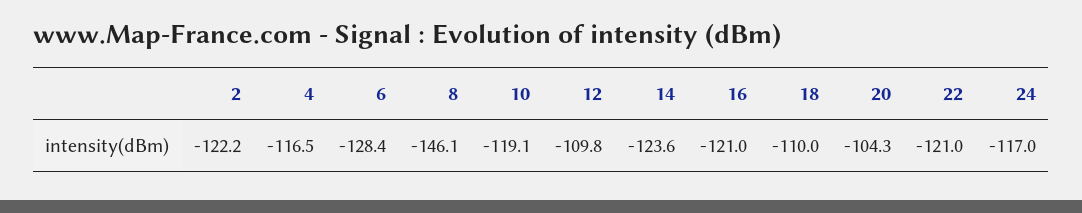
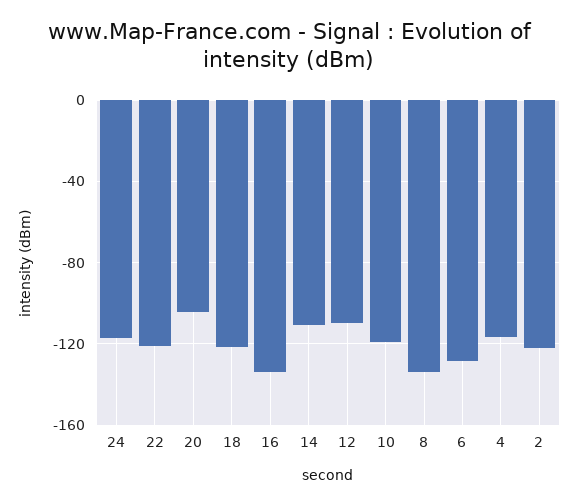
8: -146.1 -> -135
14: -123.6 -> -110
16: -121 -> -135
18: -110 -> -120

